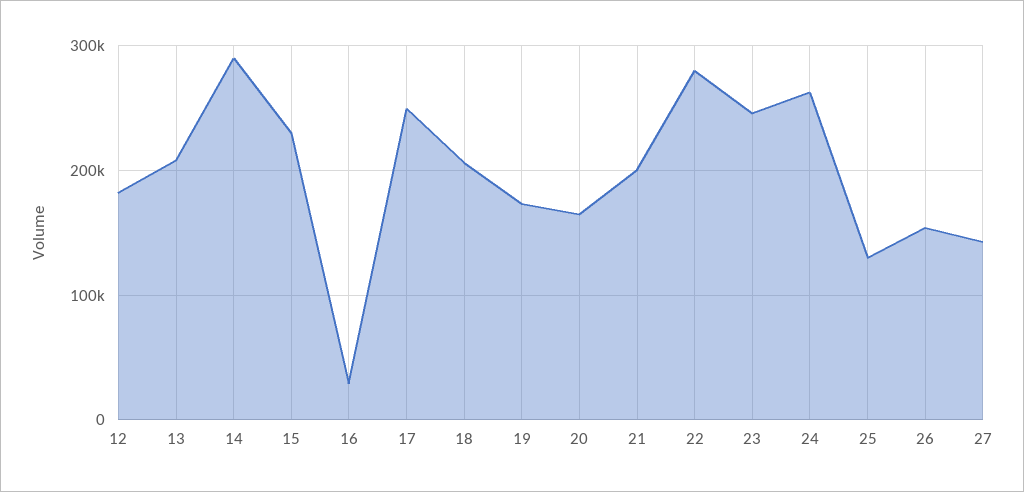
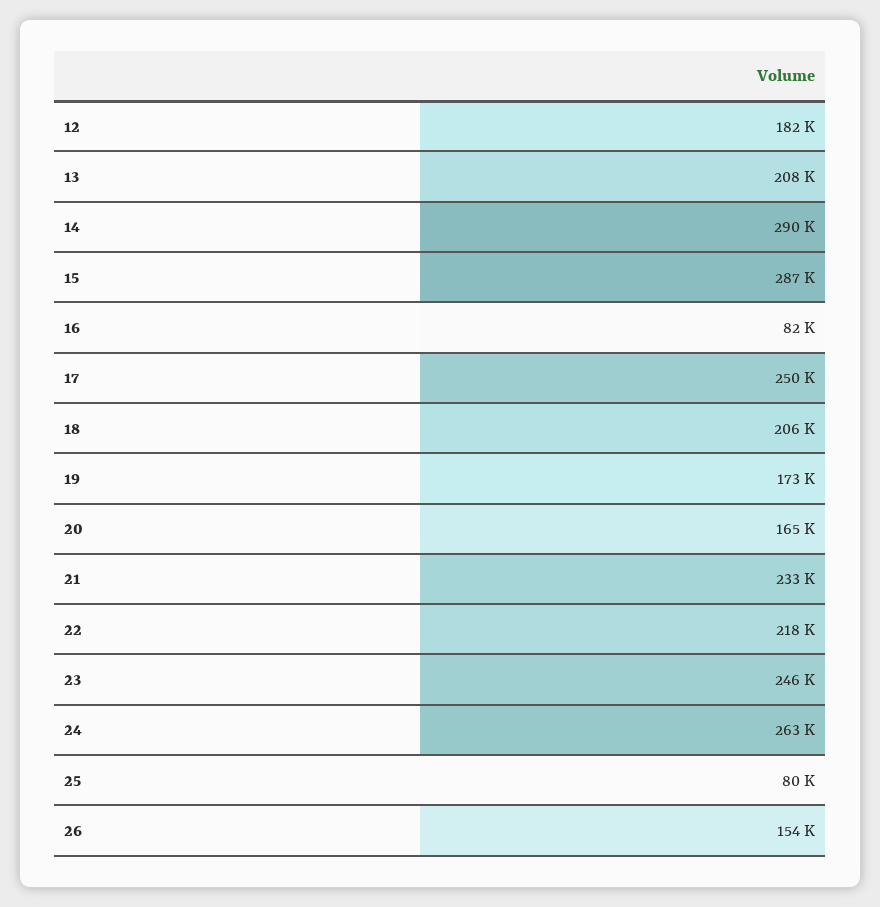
15: 230000 -> 287000
16: 30000 -> 82000
21: 200000 -> 233000
22: 280000 -> 218000
25: 130000 -> 80000
27: 140000 -> none

